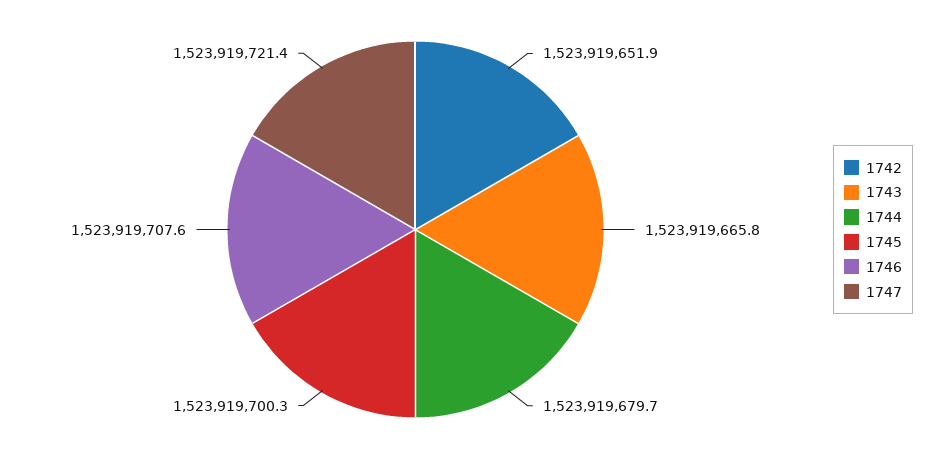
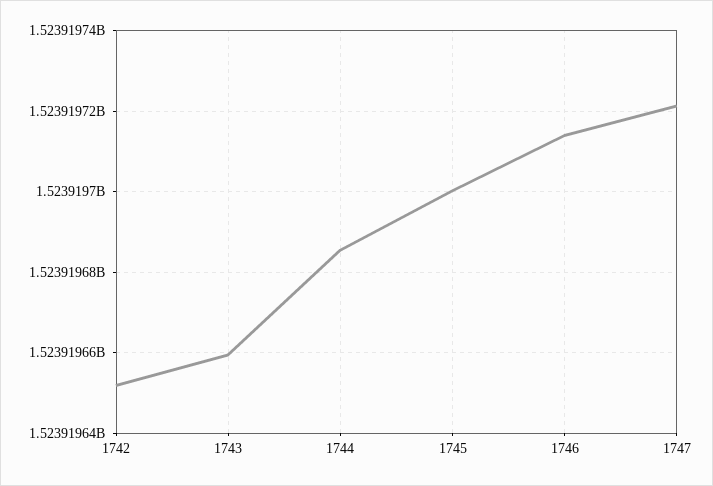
1743: 1523919665.8 -> 1523919660
1744: 1523919679.7 -> 1523919686
1746: 1523919707.6 -> 1523919714

